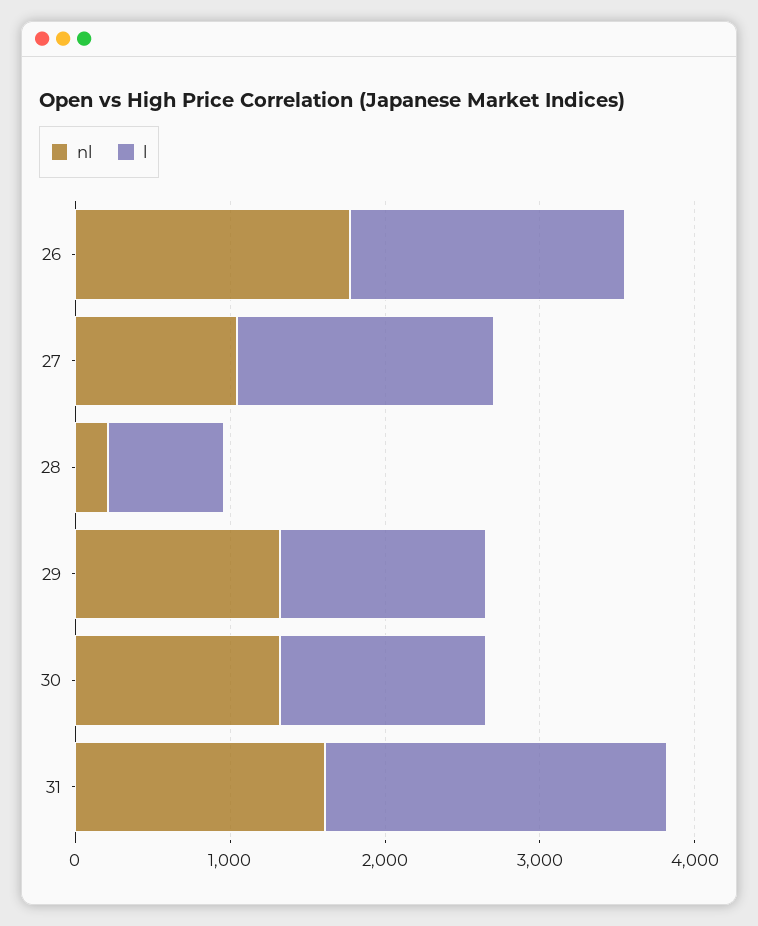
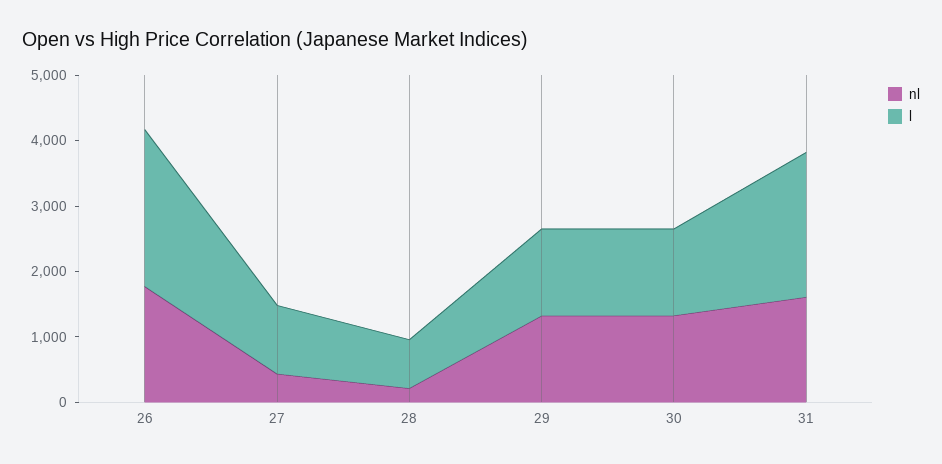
l, 26: 1800 -> 2400
nl, 27: 1000 -> 400
l, 27: 1600 -> 1000

